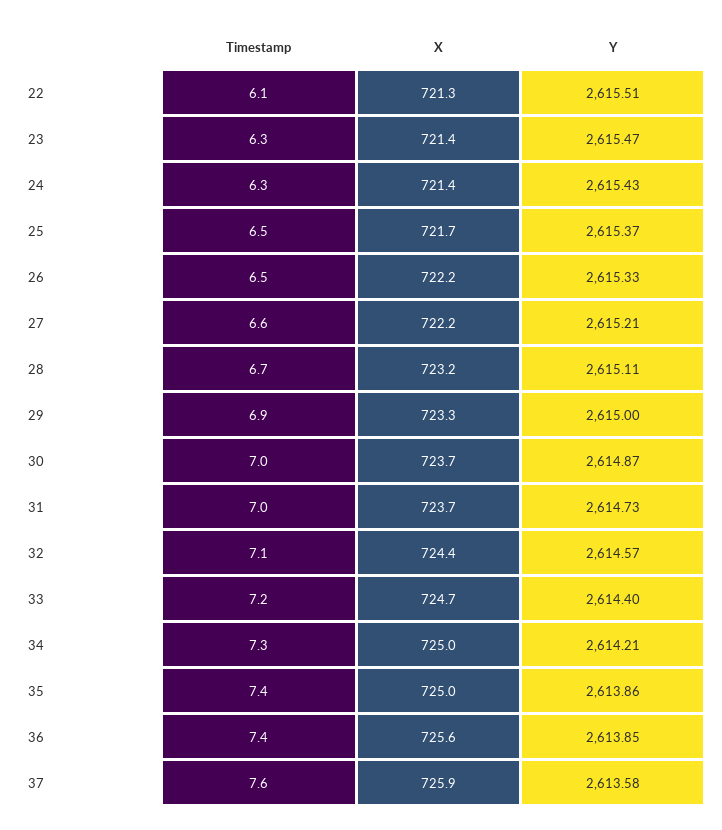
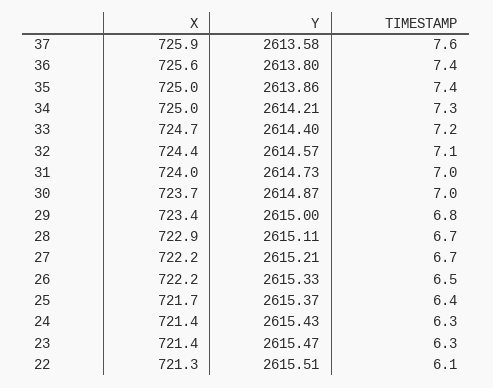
Timestamp, 25: 6.5 -> 6.4
Timestamp, 27: 6.6 -> 6.7
X, 28: 723.2 -> 722.9
Timestamp, 29: 6.9 -> 6.8
X, 29: 723.3 -> 723.4
X, 31: 723.7 -> 724
Y, 36: 2613.85 -> 2613.8

